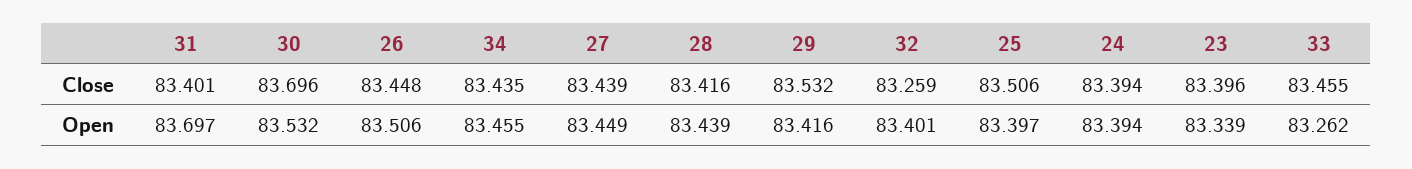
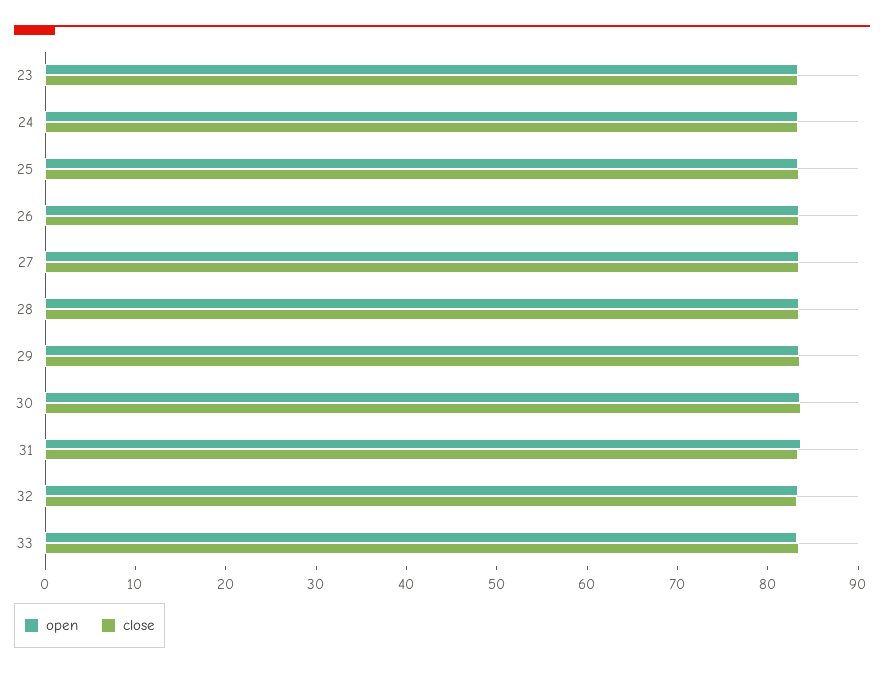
Close, 34: 83.435 -> none
Open, 34: 83.455 -> none

